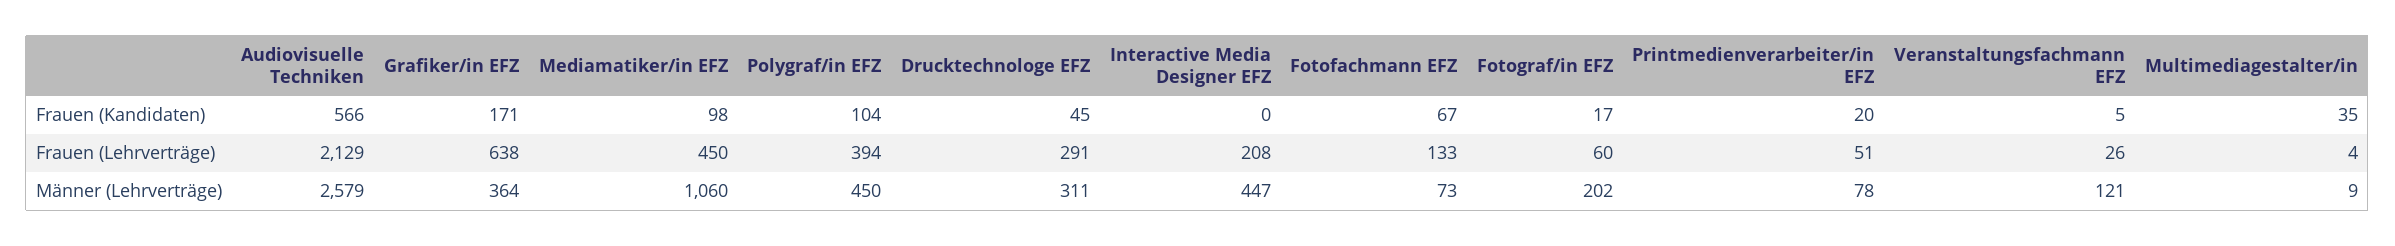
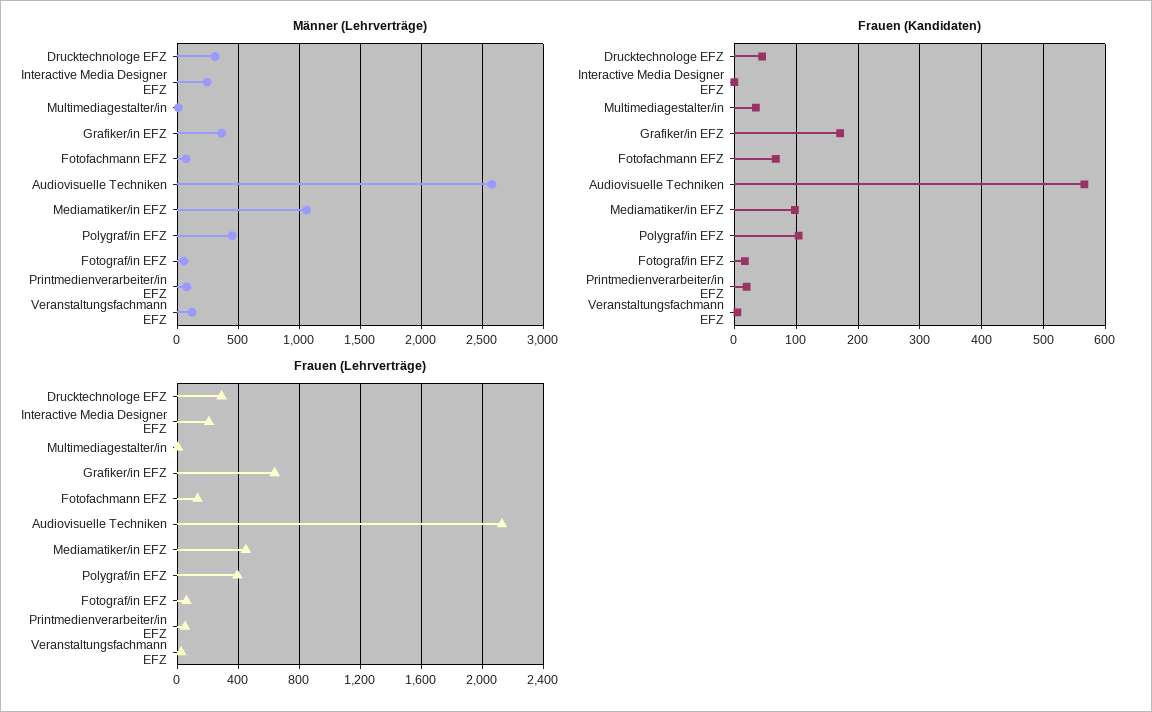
Männer (Lehrverträge), Interactive Media Designer EFZ: 447 -> 250
Männer (Lehrverträge), Fotograf/in EFZ: 202 -> 50

